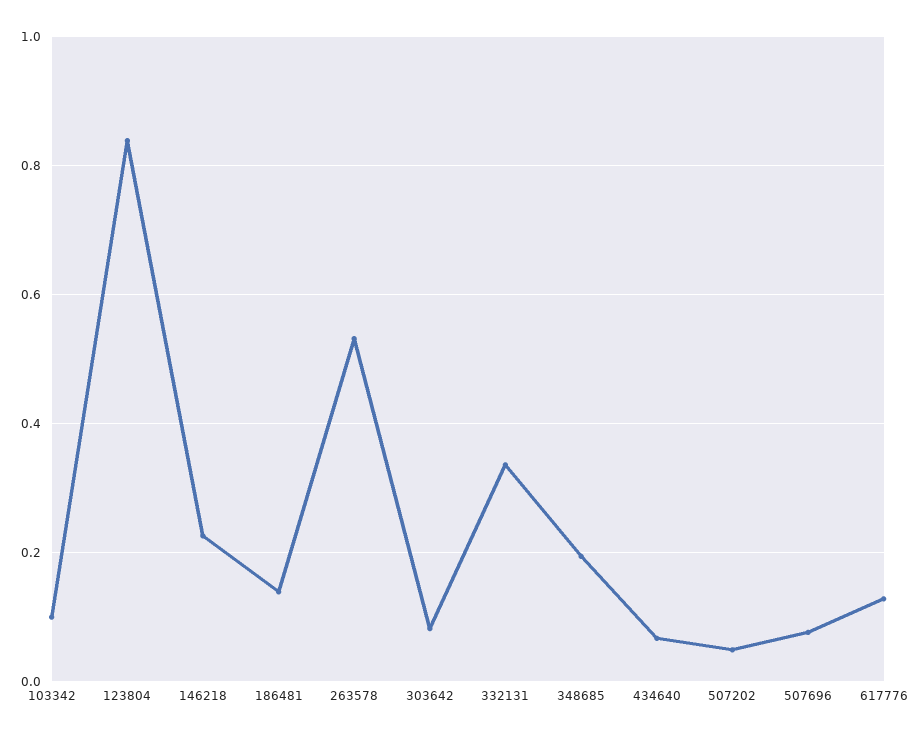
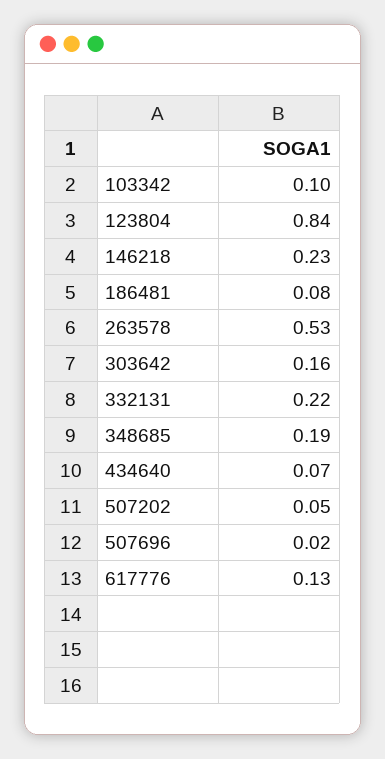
186481: 0.14 -> 0.08
303642: 0.08 -> 0.16
332131: 0.34 -> 0.22
507696: 0.08 -> 0.02

